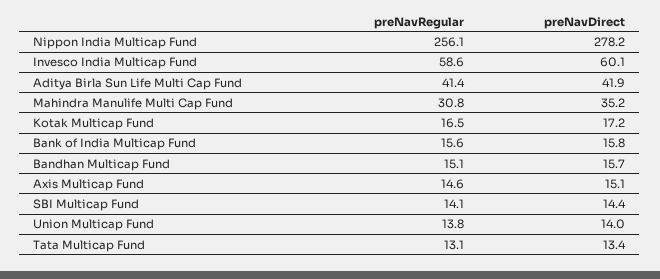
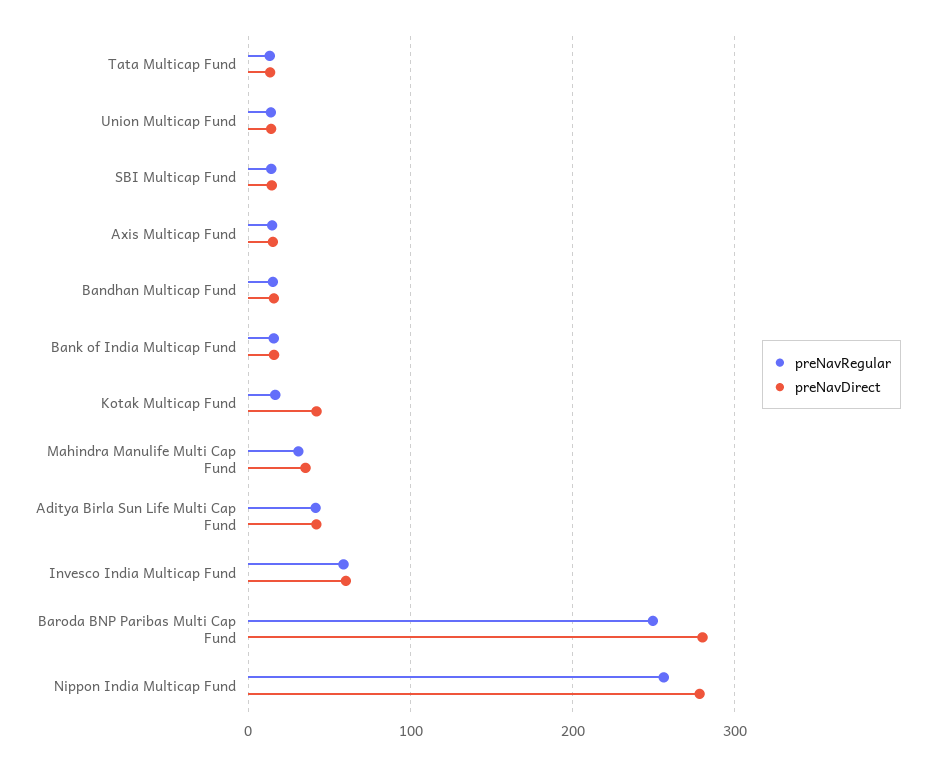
preNavDirect, Kotak Multicap Fund: 17.2 -> 40
preNavRegular, Baroda BNP Paribas Multi Cap Fund: none -> 250
preNavDirect, Baroda BNP Paribas Multi Cap Fund: none -> 280

